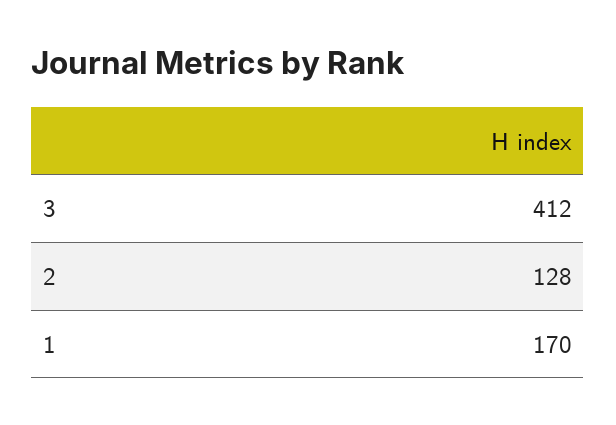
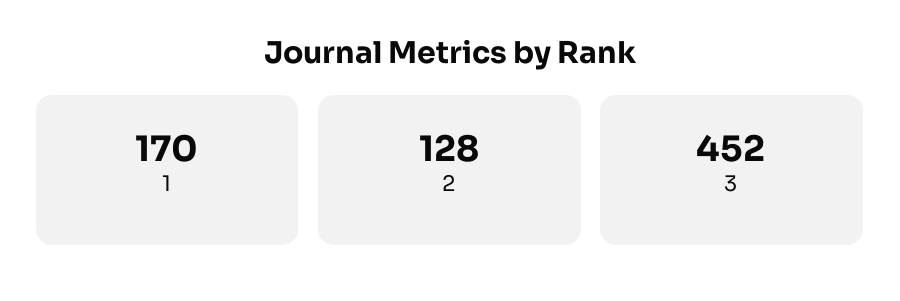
3: 412 -> 452

